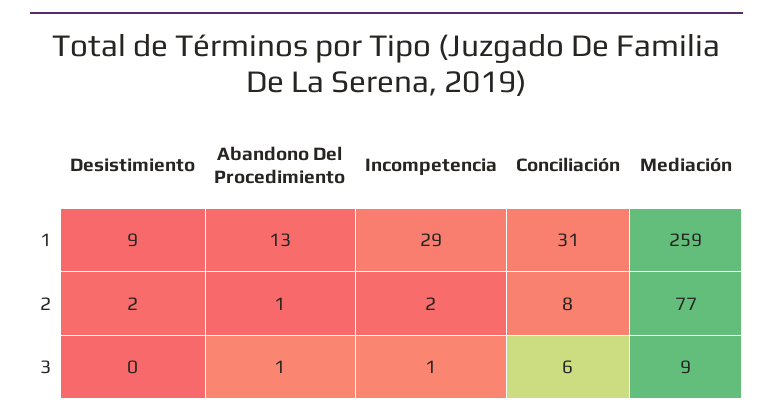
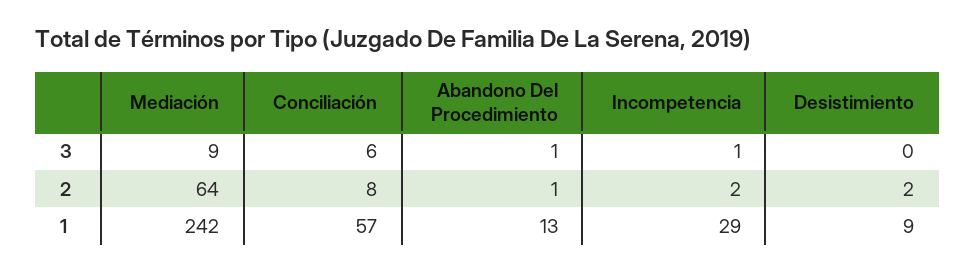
Conciliación, 1: 31 -> 57
Mediación, 1: 259 -> 242
Mediación, 2: 77 -> 64

